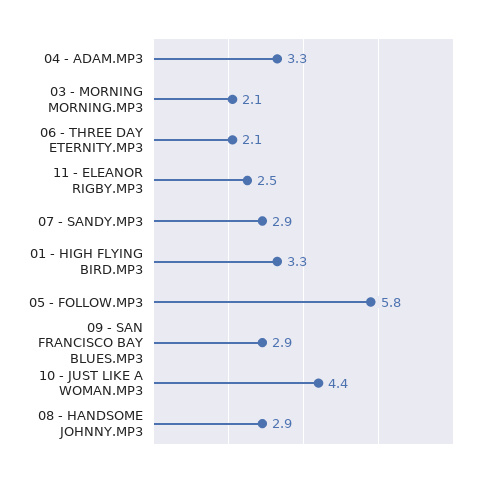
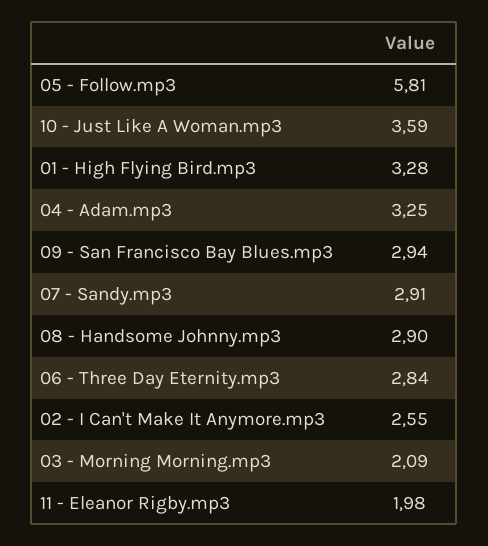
06 - THREE DAY ETERNITY.MP3: 2.1 -> 2.84
11 - ELEANOR RIGBY.MP3: 2.5 -> 1.98
10 - JUST LIKE A WOMAN.MP3: 4.4 -> 3.59
02 - I Can't Make It Anymore.mp3: none -> 2.55

